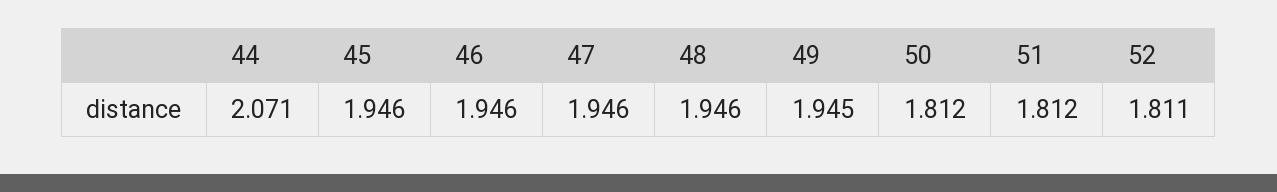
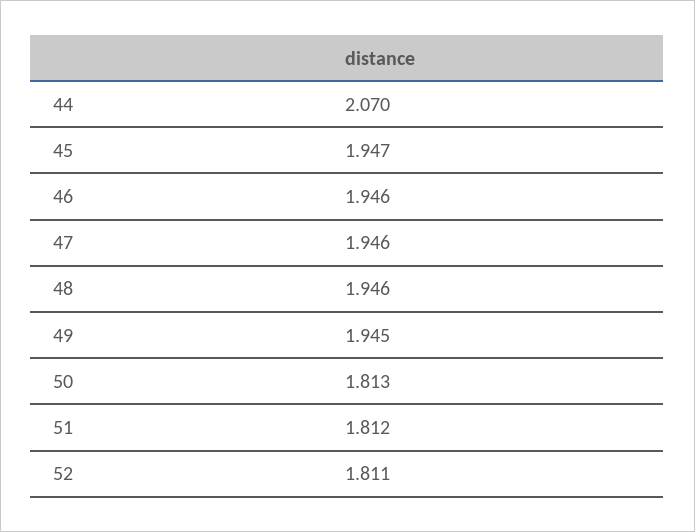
44: 2.071 -> 2.07
45: 1.946 -> 1.947
50: 1.812 -> 1.813

